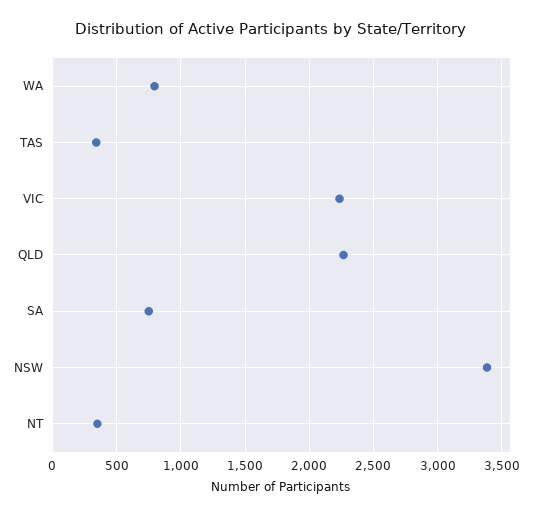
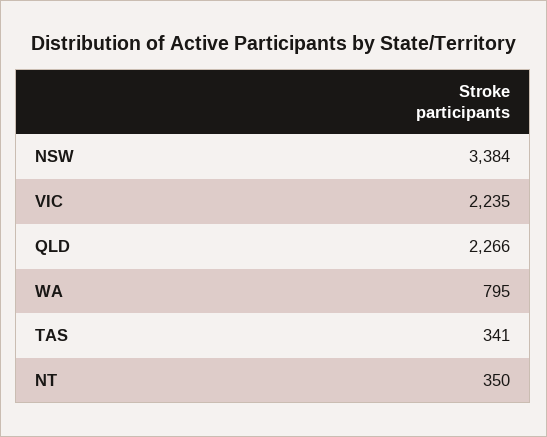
SA: 750 -> none

